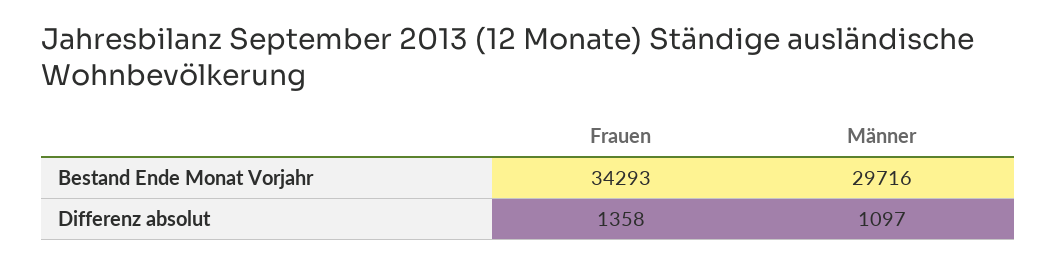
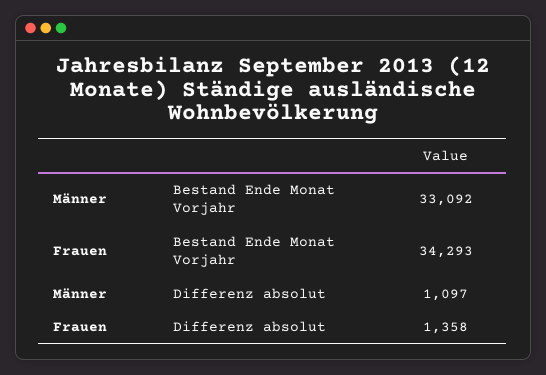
Männer, Bestand Ende Monat Vorjahr: 29716 -> 33092

